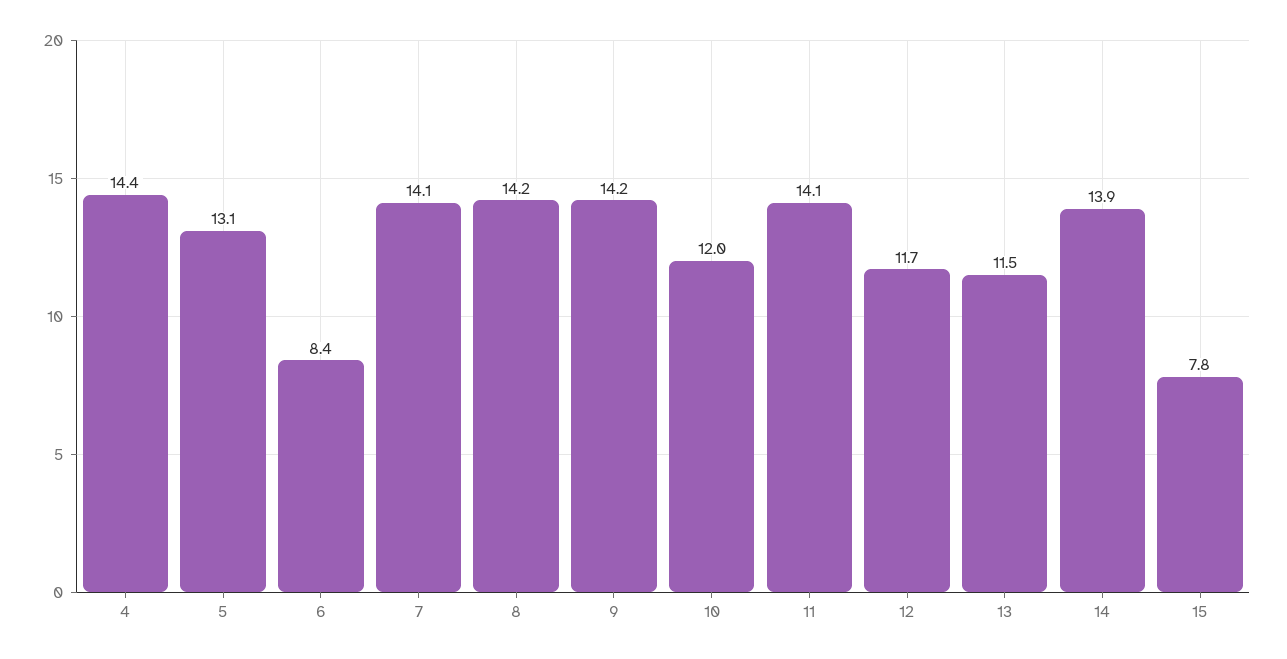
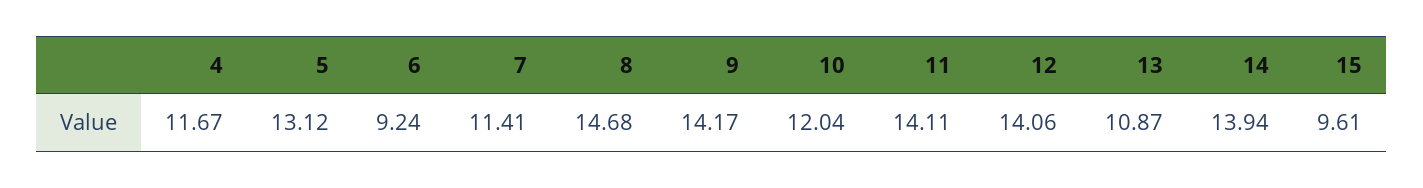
4: 14.4 -> 11.67
6: 8.4 -> 9.24
7: 14.1 -> 11.41
8: 14.2 -> 14.68
12: 11.7 -> 14.06
13: 11.5 -> 10.87
15: 7.8 -> 9.61

